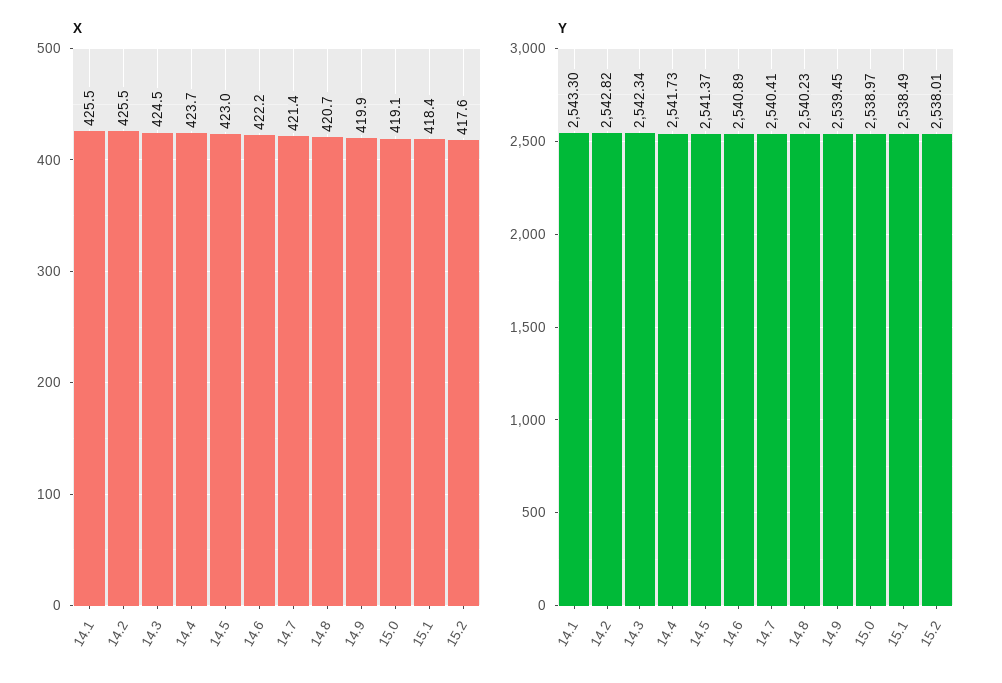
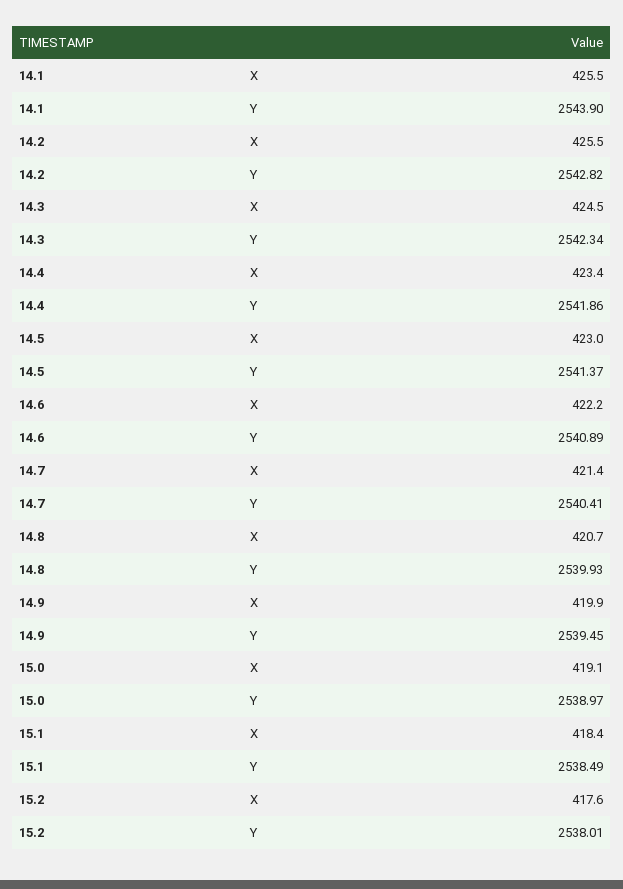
X, 14.4: 423.7 -> 423.4
Y, 14.1: 2543.3 -> 2543.9
Y, 14.4: 2541.73 -> 2541.86
Y, 14.8: 2540.23 -> 2539.93

